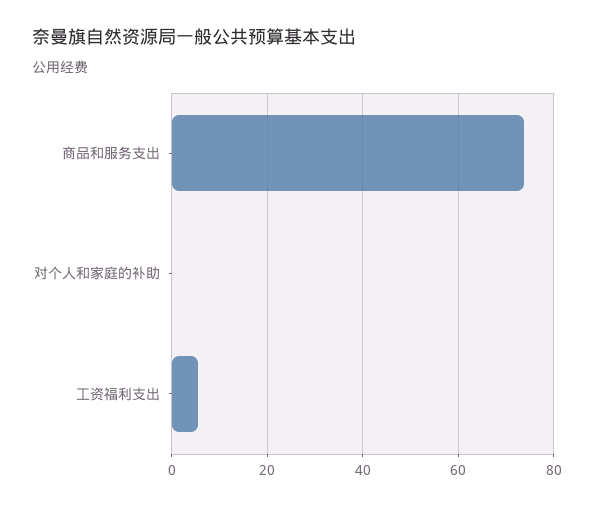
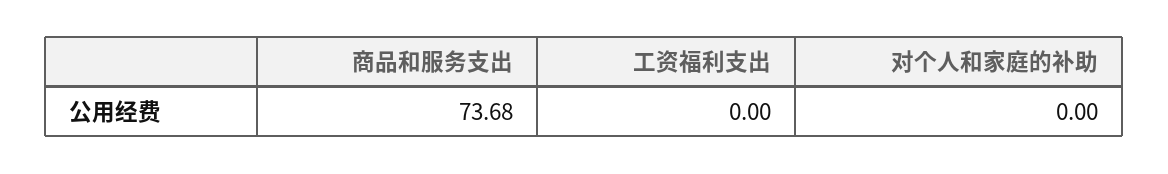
工资福利支出: 6 -> 0

